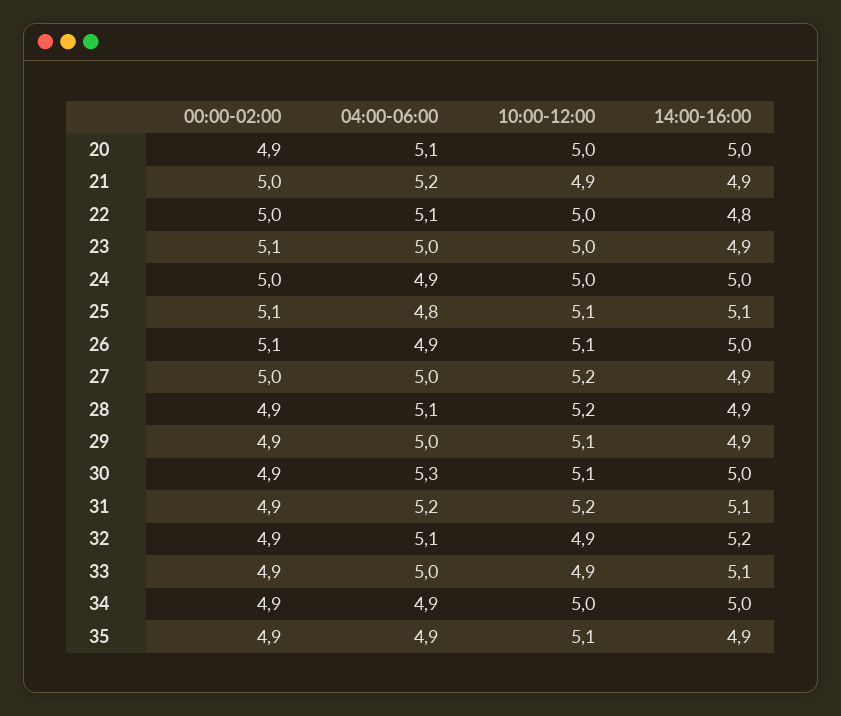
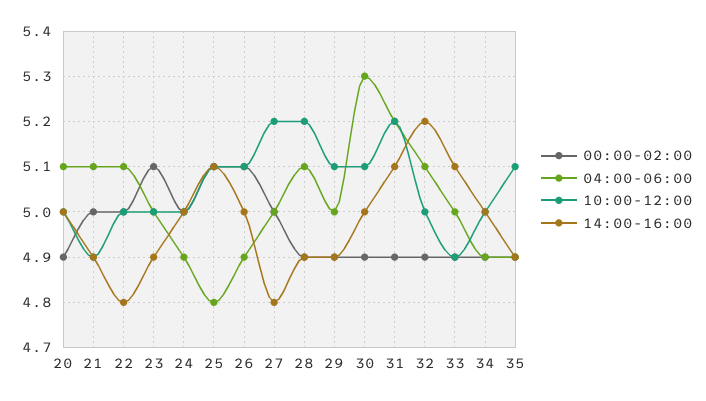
04:00-06:00, 21: 5.2 -> 5.1
14:00-16:00, 27: 4.9 -> 4.8
10:00-12:00, 32: 4.9 -> 5

